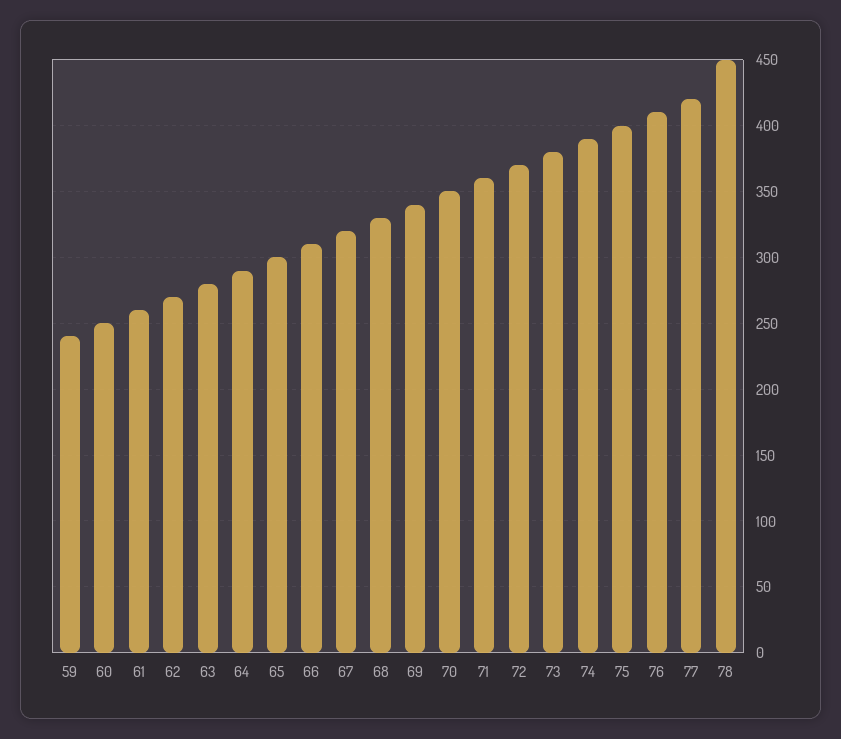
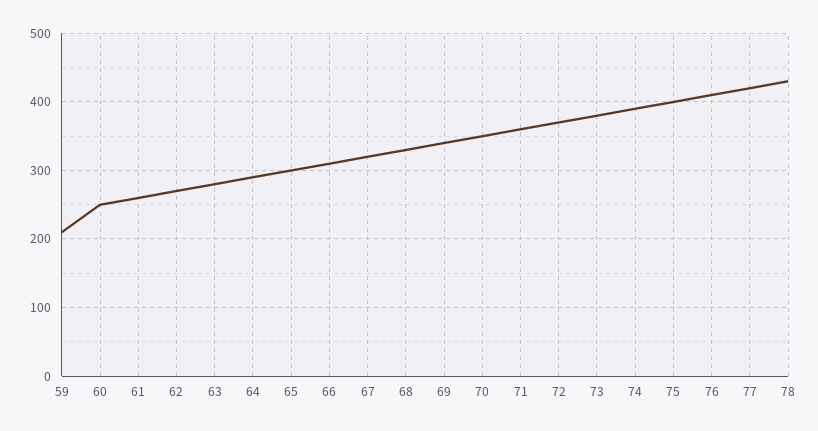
59: 240 -> 210
78: 450 -> 430

